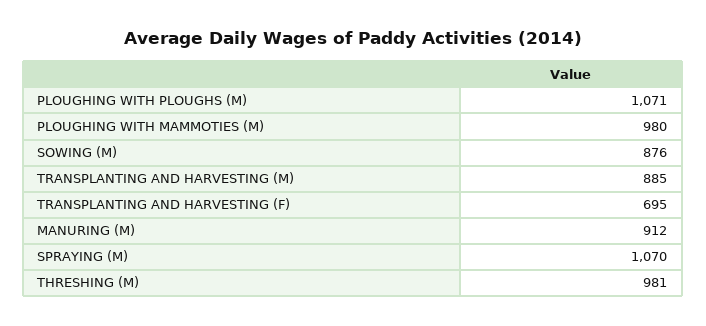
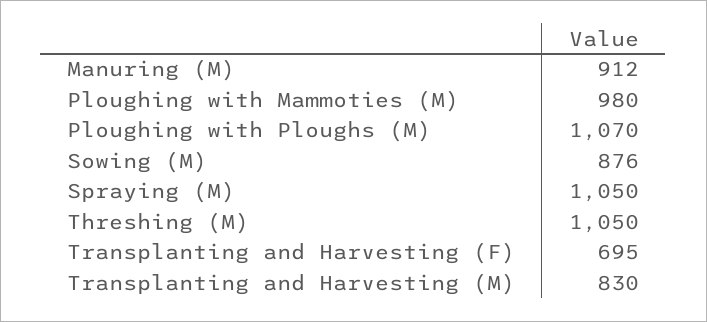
PLOUGHING WITH PLOUGHS (M): 1071 -> 1070
TRANSPLANTING AND HARVESTING (M): 885 -> 830
SPRAYING (M): 1070 -> 1050
THRESHING (M): 981 -> 1050

